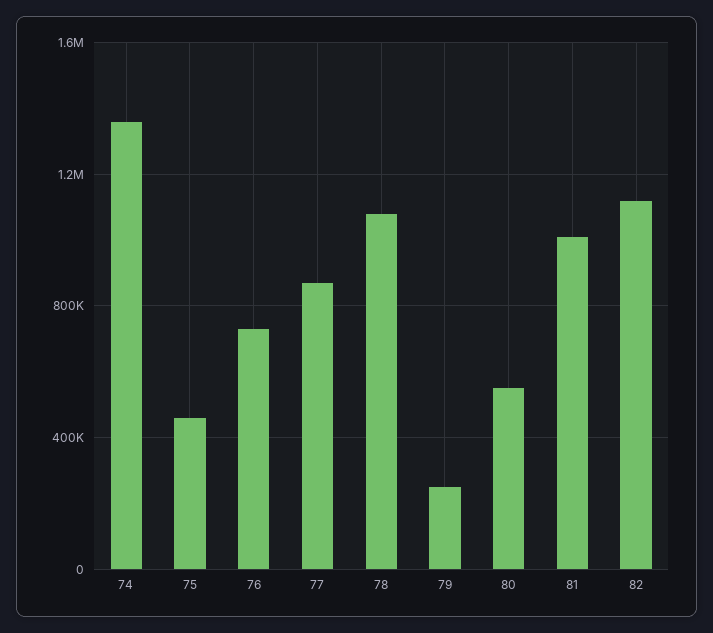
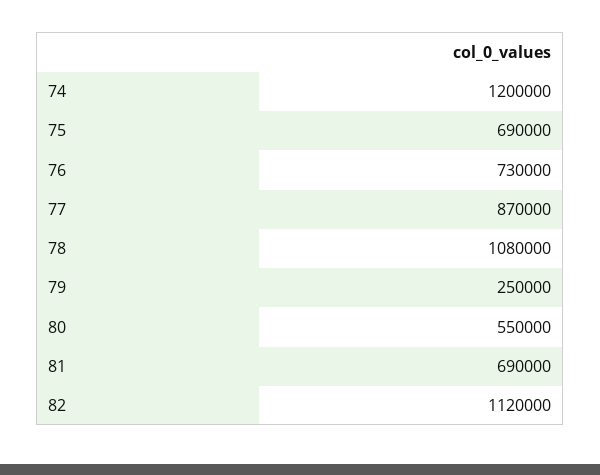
74: 1350000 -> 1200000
75: 450000 -> 690000
81: 1000000 -> 690000

